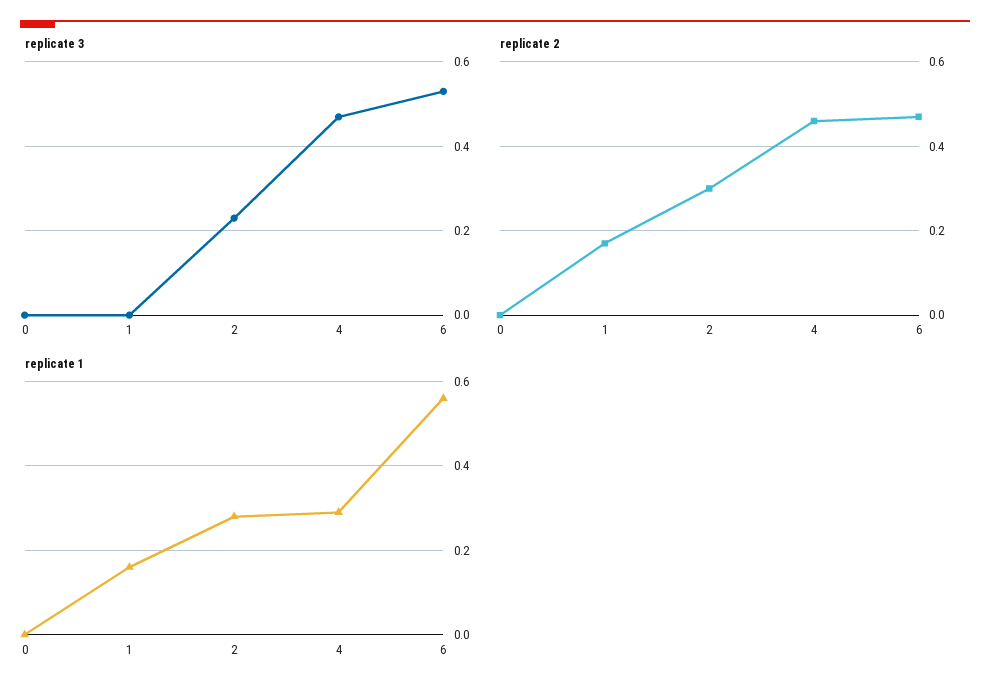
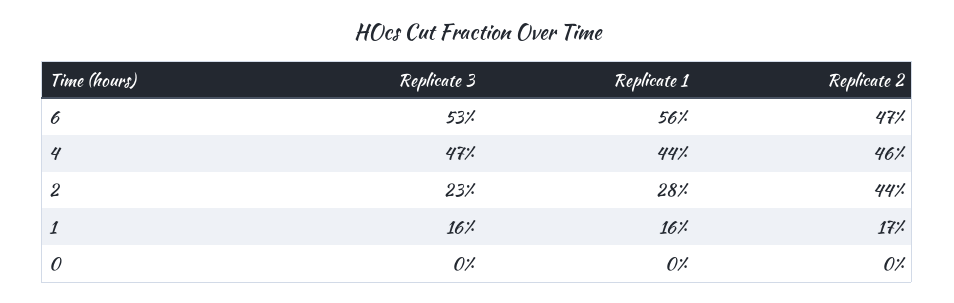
replicate 3, 1: 0 -> 0.16
replicate 2, 2: 0.3 -> 0.44
replicate 1, 4: 0.3 -> 0.44

